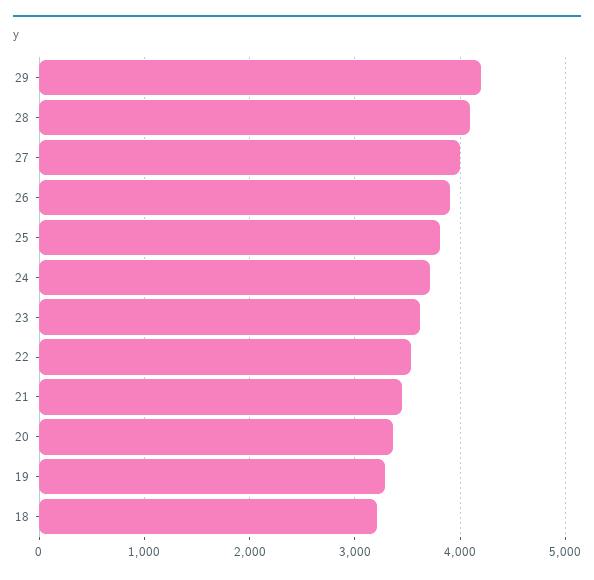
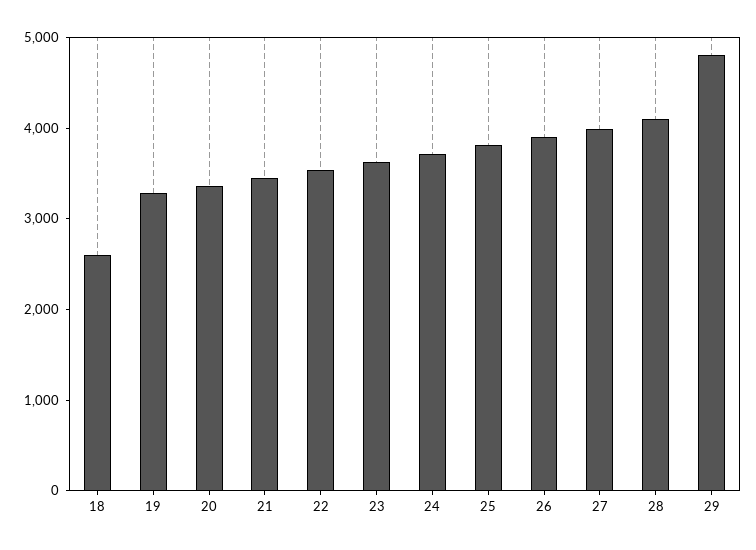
29: 4200 -> 4800
18: 3200 -> 2600

